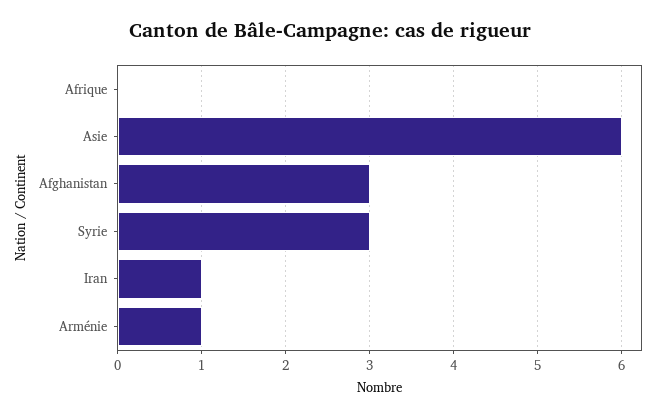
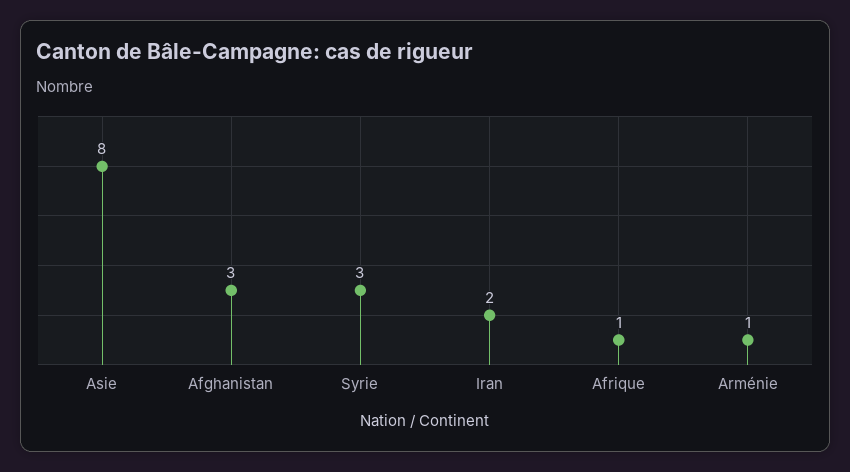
Afrique: 0 -> 1
Asie: 6 -> 8
Iran: 1 -> 2

